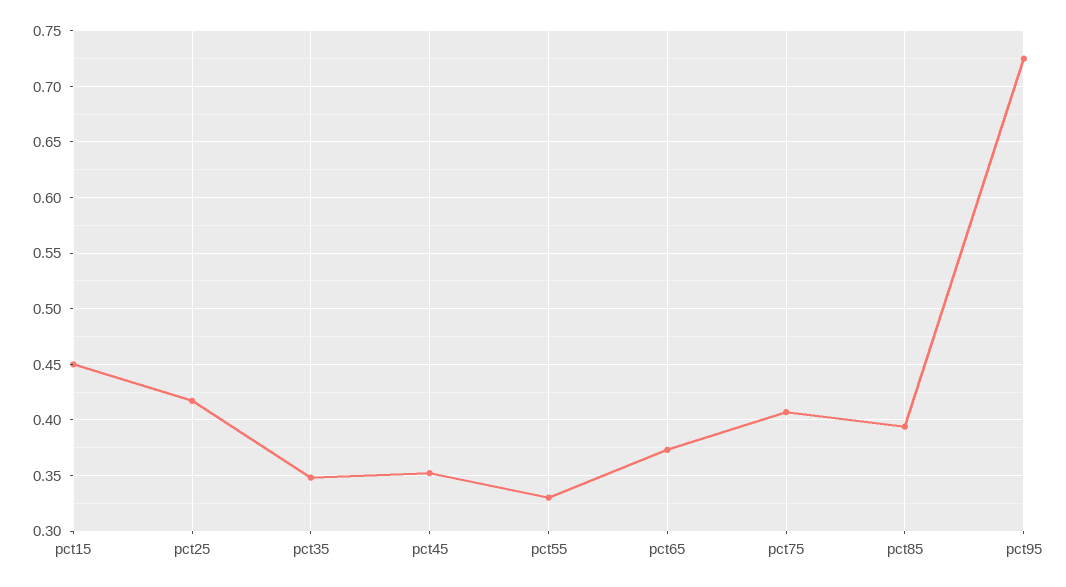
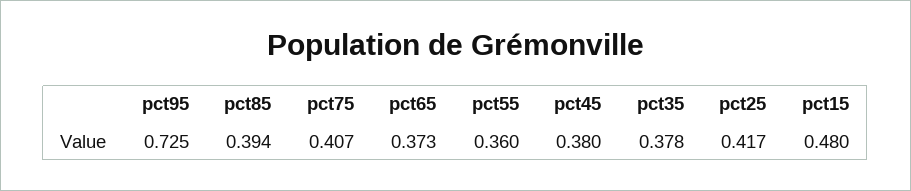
pct15: 0.45 -> 0.48
pct35: 0.35 -> 0.378
pct45: 0.35 -> 0.38
pct55: 0.33 -> 0.36

